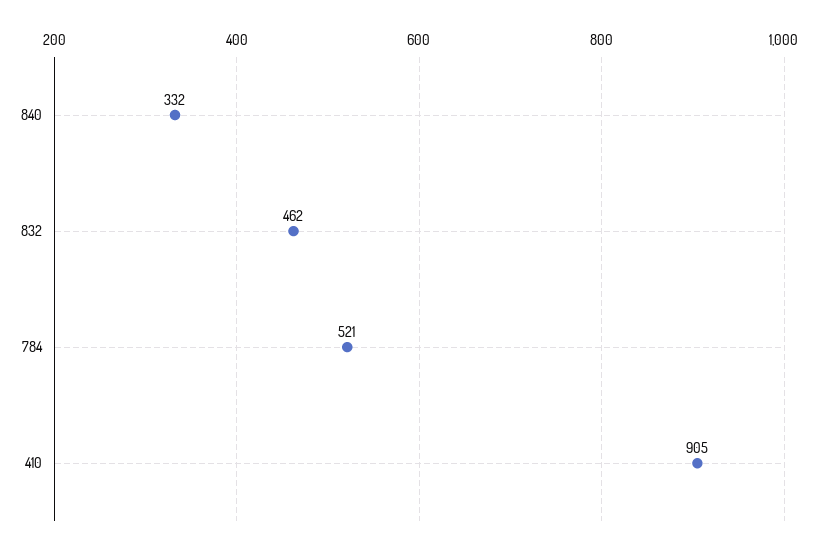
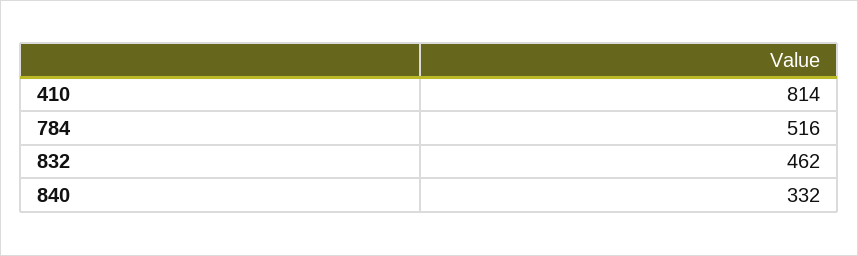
784: 521 -> 516
410: 905 -> 814

